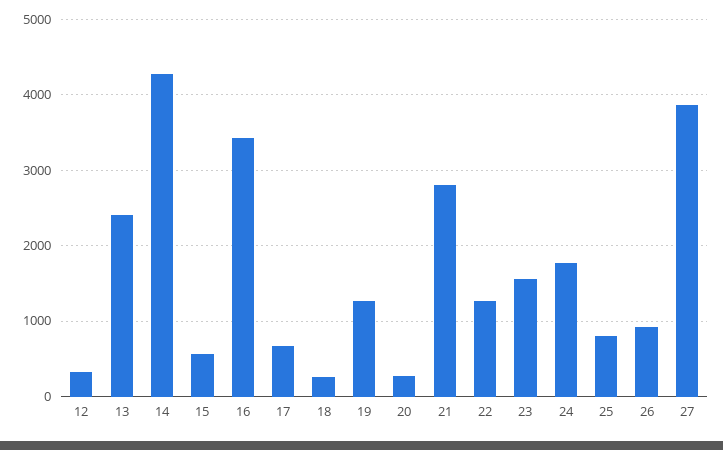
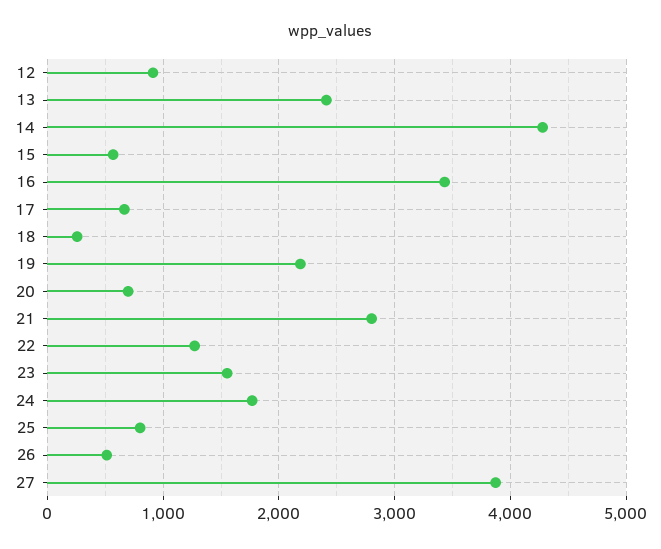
12: 300 -> 900
19: 1300 -> 2200
20: 300 -> 700
26: 900 -> 500

